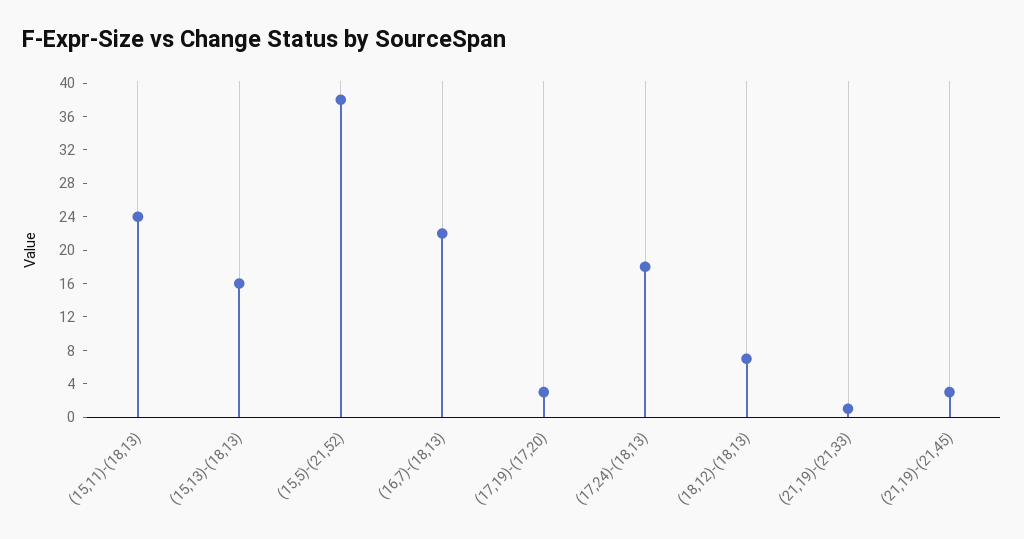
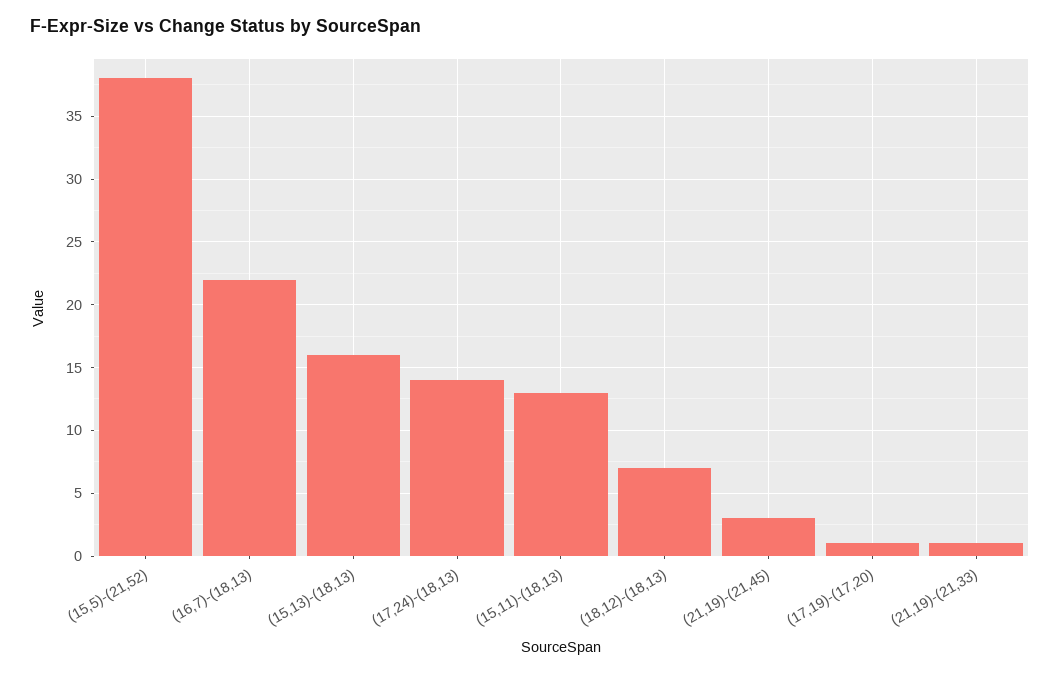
(15,11)-(18,13): 24 -> 13
(17,19)-(17,20): 3 -> 1
(17,24)-(18,13): 18 -> 14

